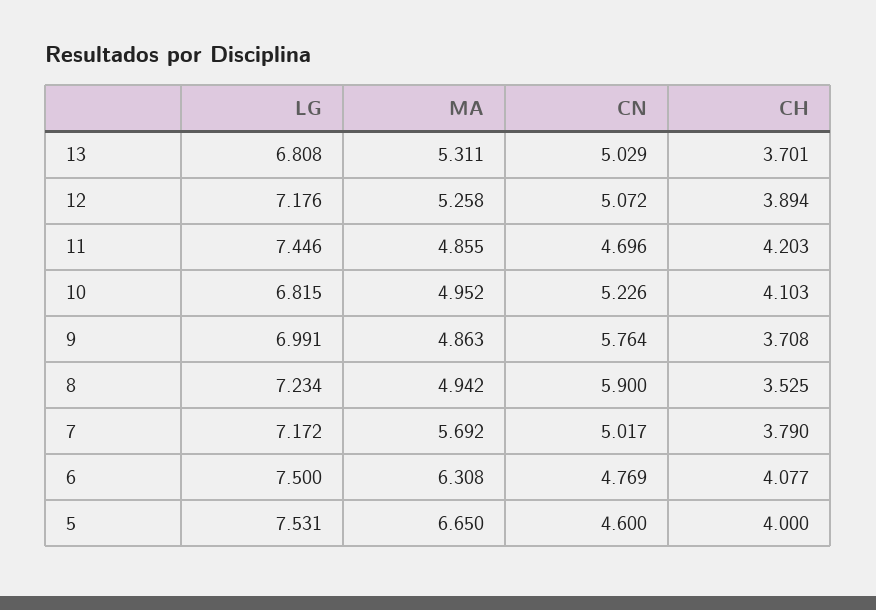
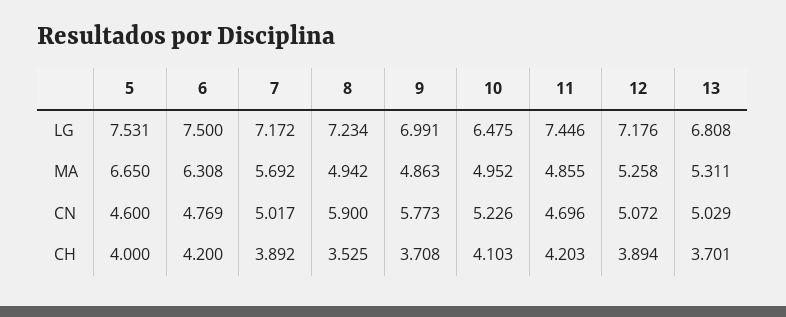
LG, 10: 6.815 -> 6.475
CN, 9: 5.764 -> 5.773
CH, 7: 3.79 -> 3.892
CH, 6: 4.077 -> 4.2

